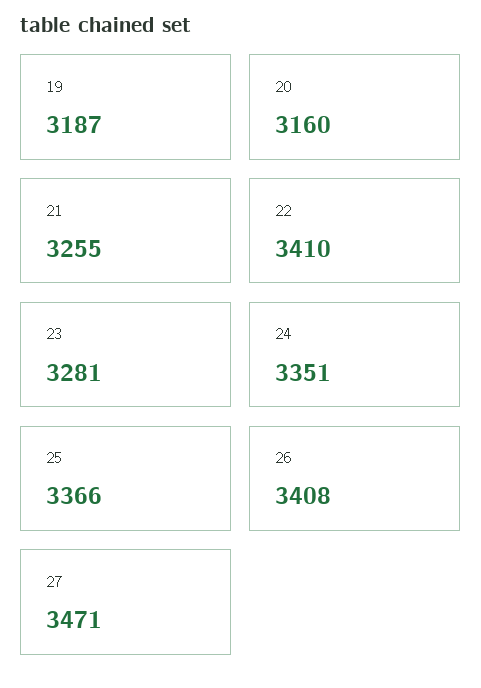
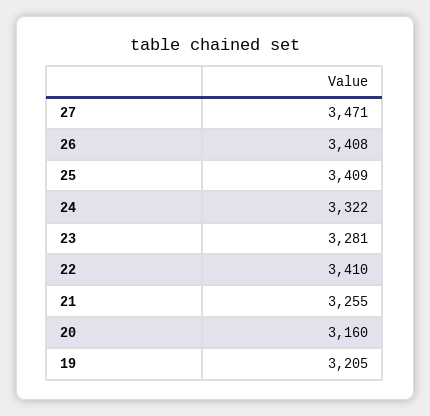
19: 3187 -> 3205
24: 3351 -> 3322
25: 3366 -> 3409

